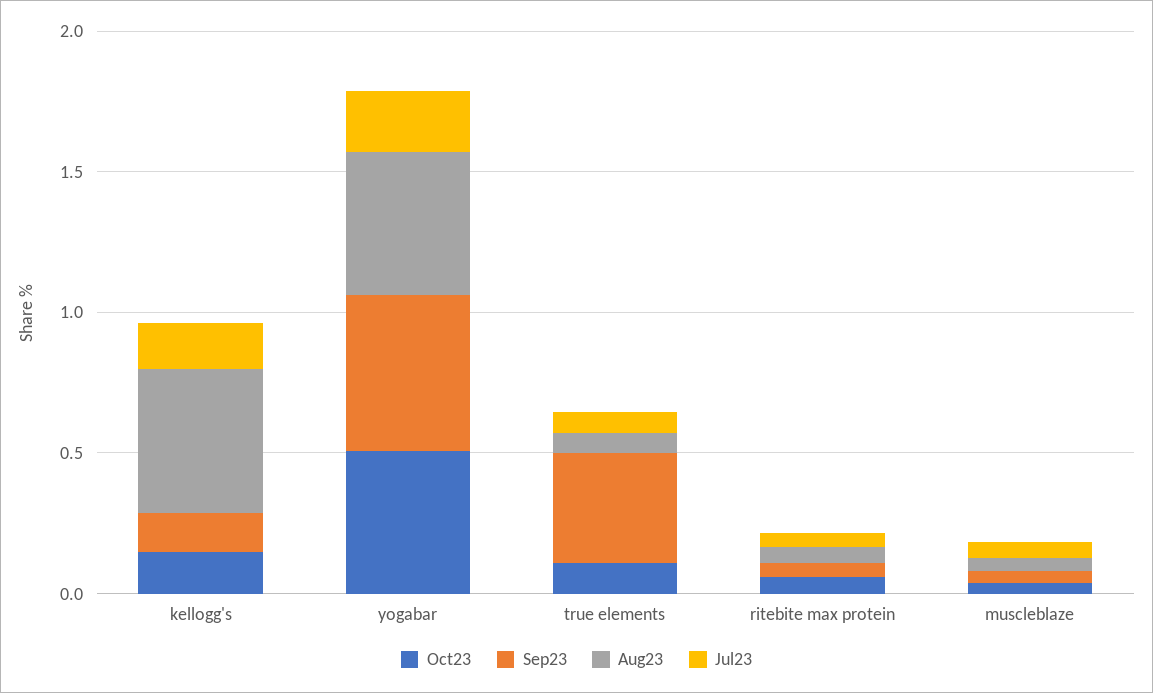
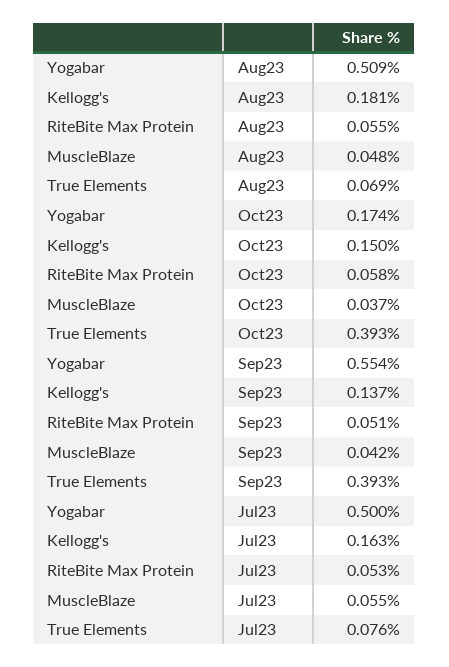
Aug23, kellogg's: 0.5 -> 0.181
Oct23, yogabar: 0.5 -> 0.174
Jul23, yogabar: 0.2 -> 0.5
Oct23, true elements: 0.1 -> 0.393

